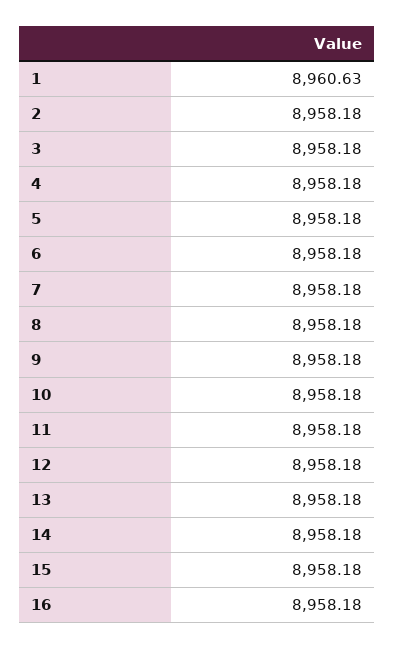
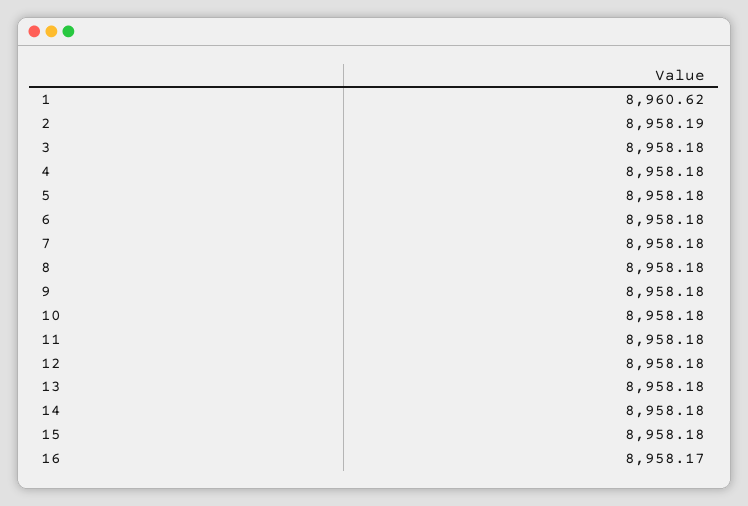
1: 8960.63 -> 8960.62
2: 8958.18 -> 8958.19
16: 8958.18 -> 8958.17

